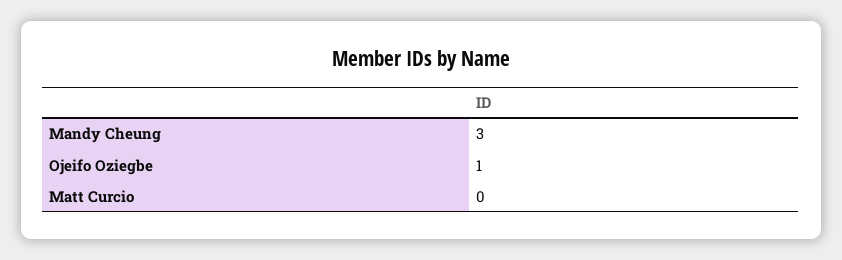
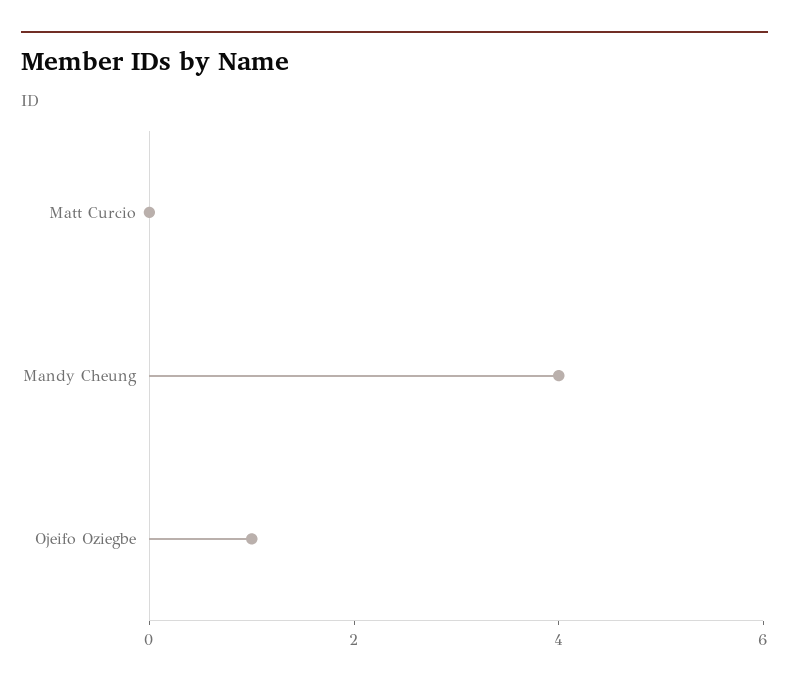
Mandy Cheung: 3 -> 4

